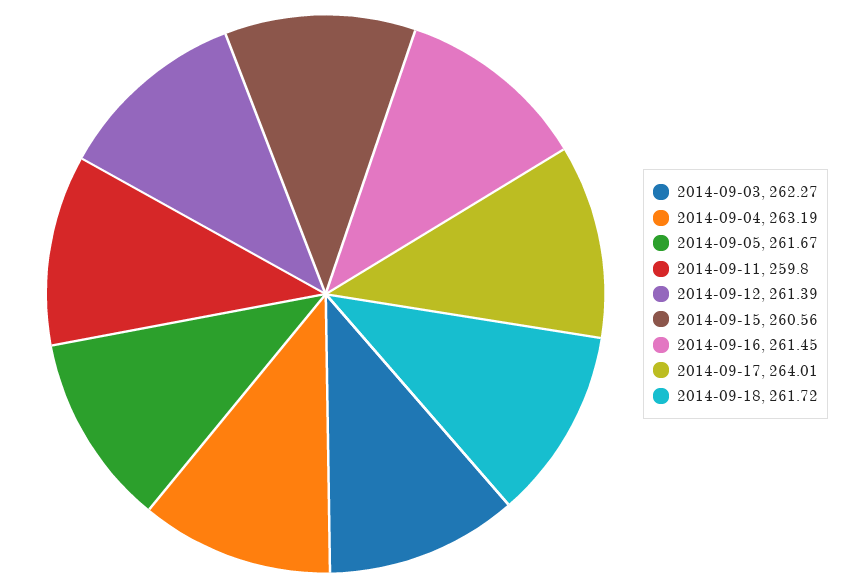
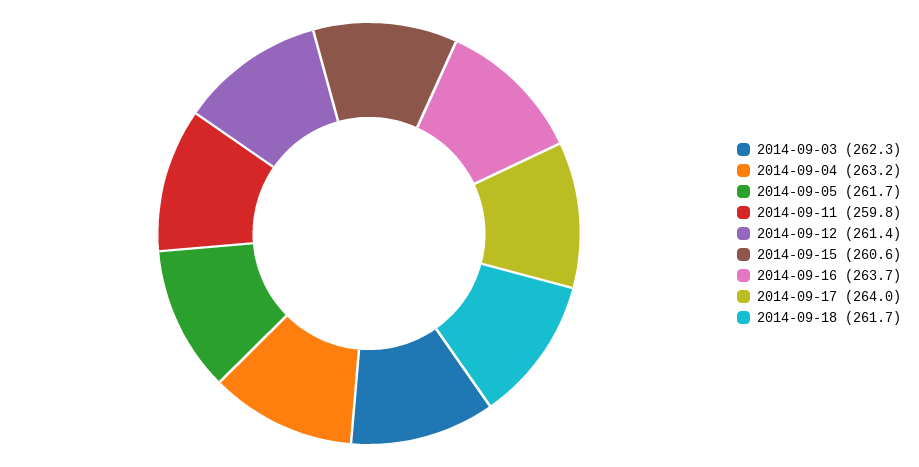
2014-09-16: 261.45 -> 263.7

